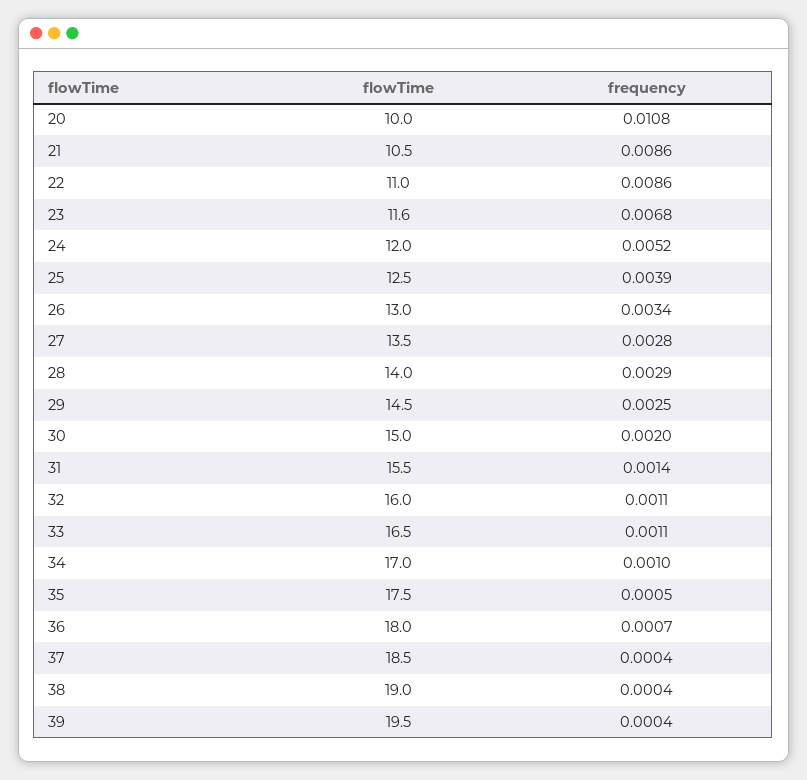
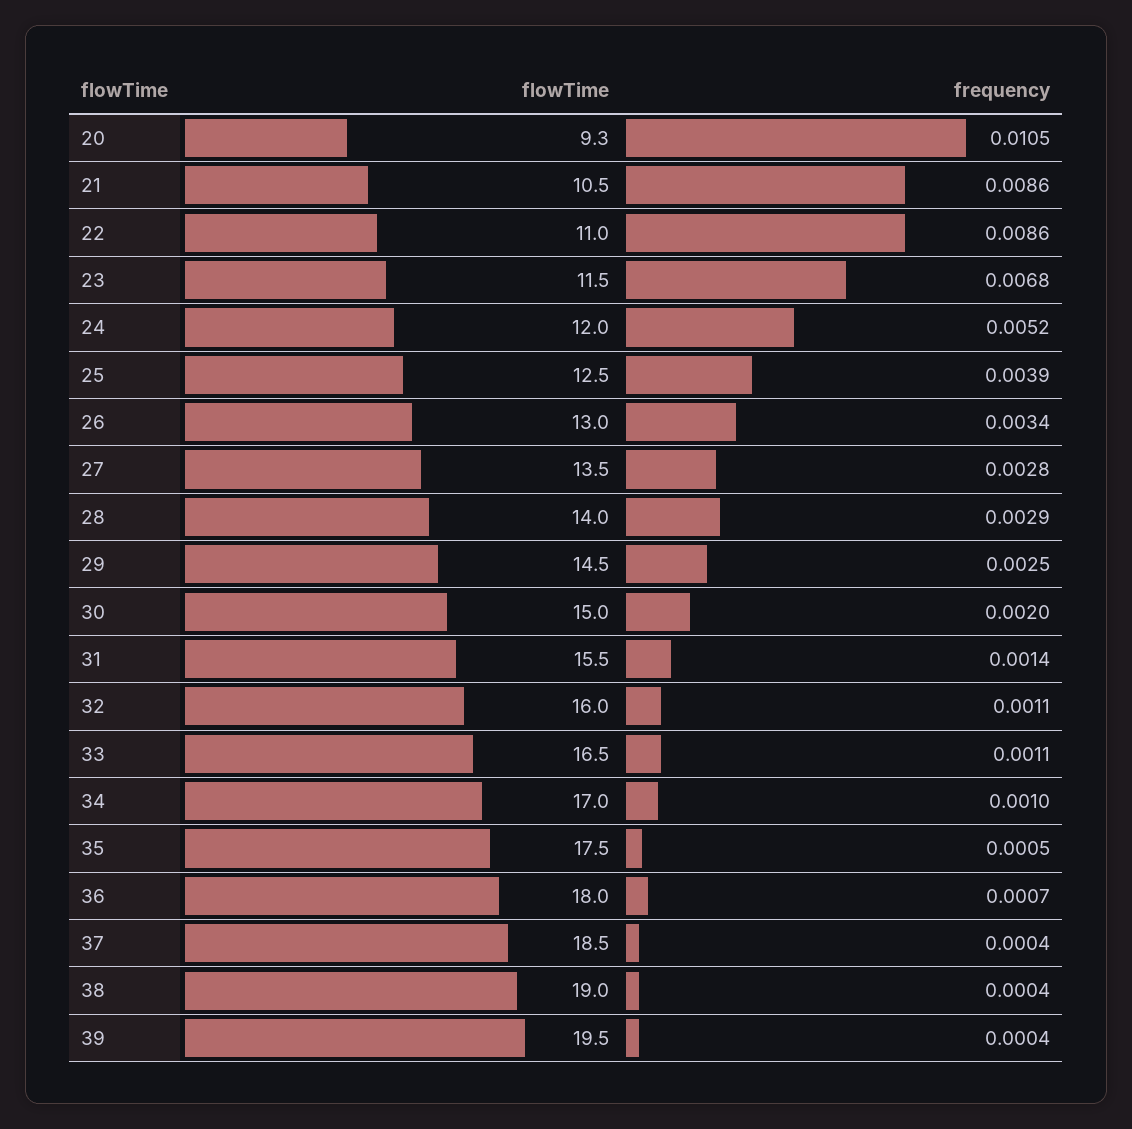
flowTime, 20: 10 -> 9.3
frequency, 20: 0.0108 -> 0.0105
flowTime, 23: 11.6 -> 11.5

